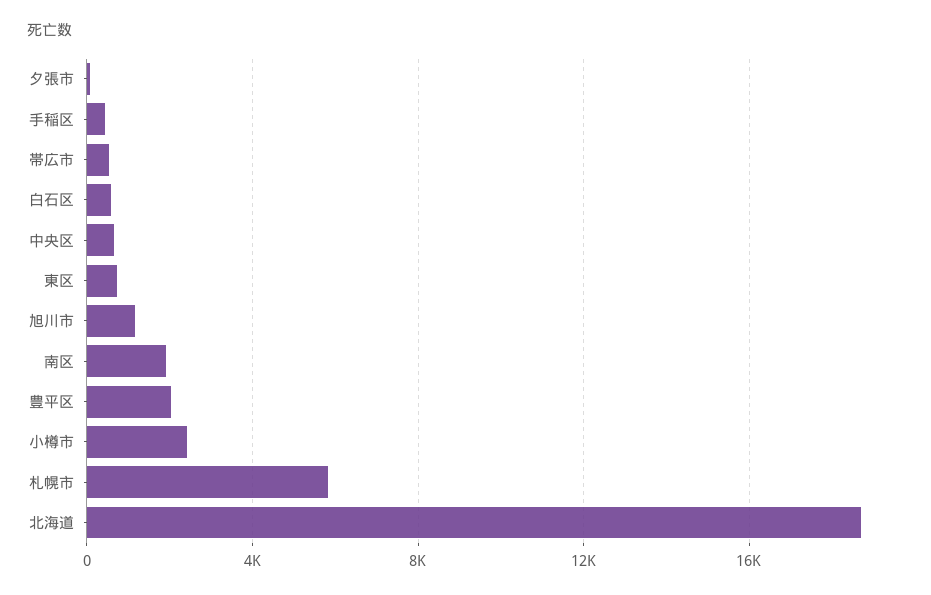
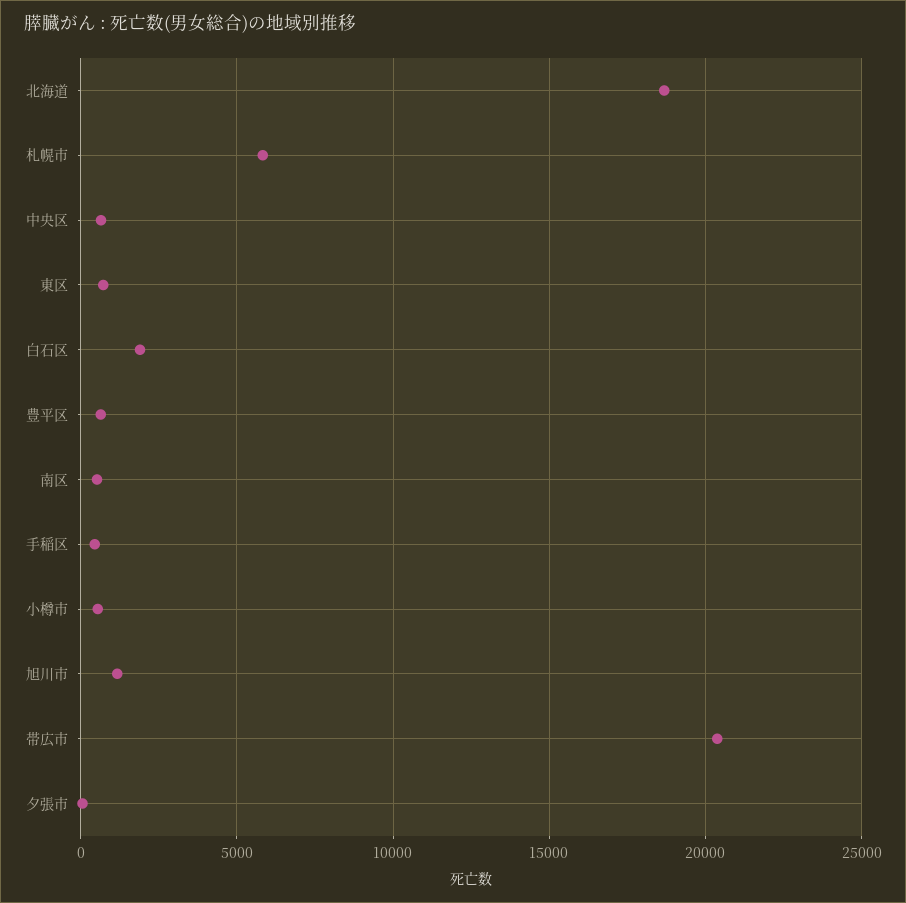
帯広市: 500 -> 20500
白石区: 500 -> 2000
南区: 2000 -> 500
豊平区: 2000 -> 500
小樽市: 2500 -> 500

